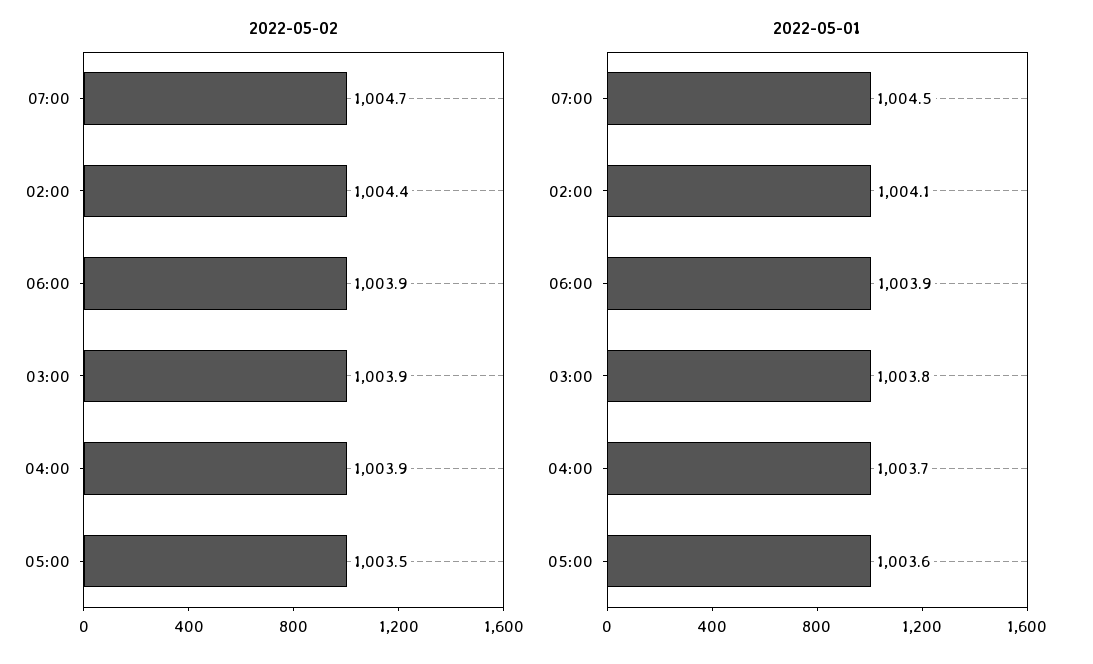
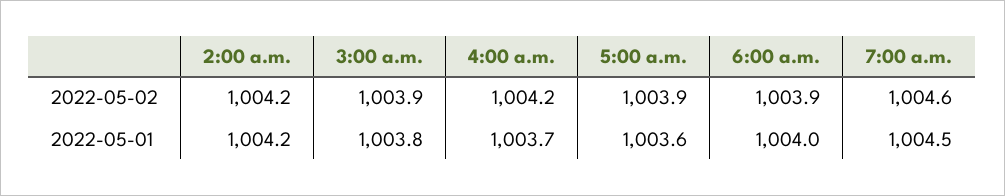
2022-05-02, 07:00: 1004.7 -> 1004.6
2022-05-02, 02:00: 1004.4 -> 1004.2
2022-05-02, 04:00: 1003.9 -> 1004.2
2022-05-02, 05:00: 1003.5 -> 1003.9
2022-05-01, 02:00: 1004.1 -> 1004.2
2022-05-01, 06:00: 1003.9 -> 1004

